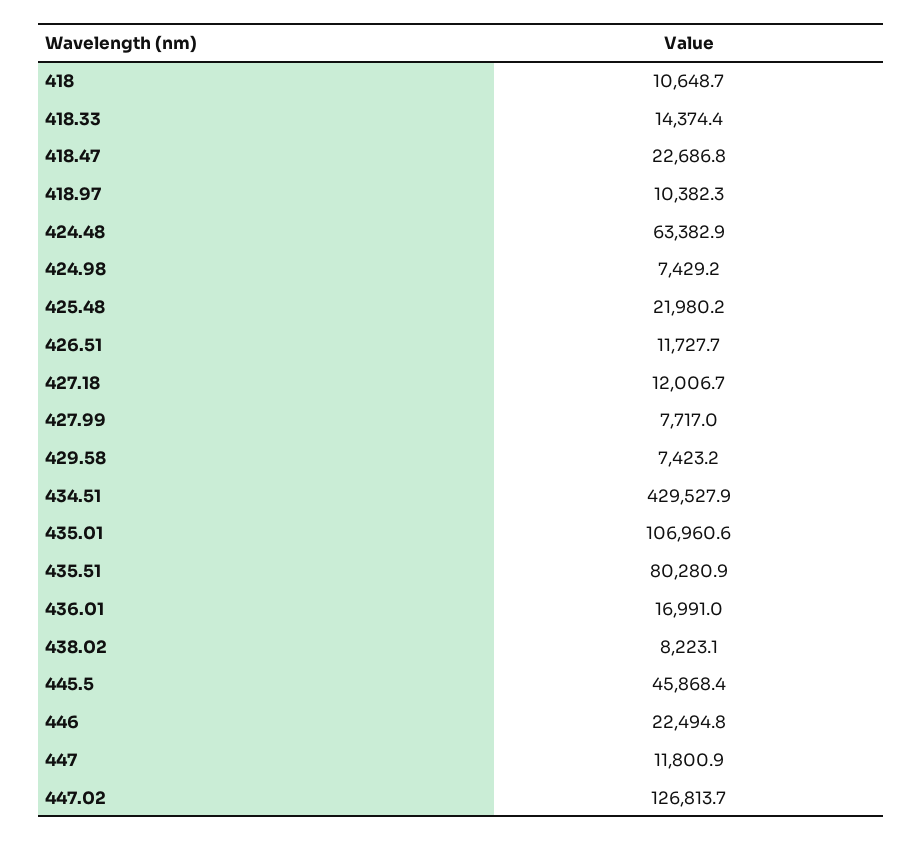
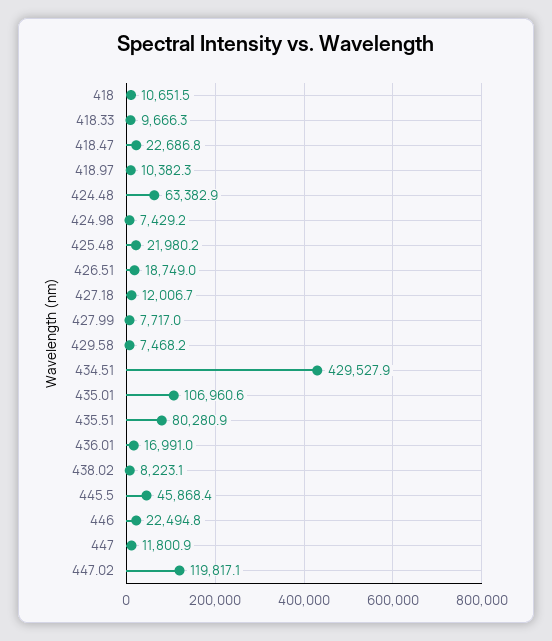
418: 10648.7 -> 10651.5
418.33: 14374.4 -> 9666.3
426.51: 11727.7 -> 18749
429.58: 7423.2 -> 7468.2
447.02: 126813.7 -> 119817.1

